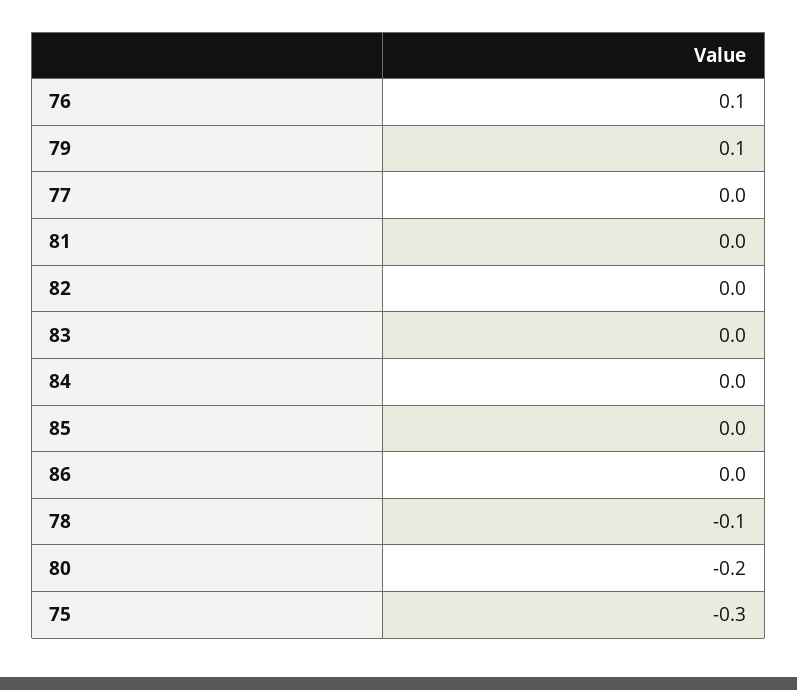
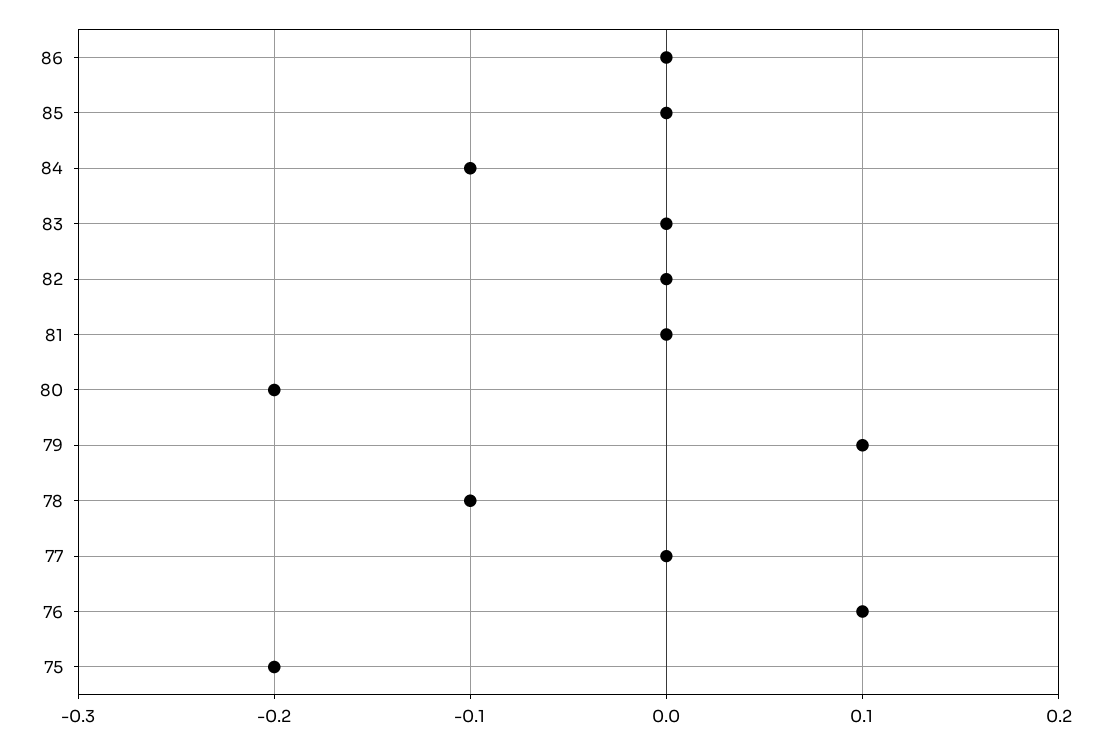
84: 0 -> -0.1
75: -0.3 -> -0.2

